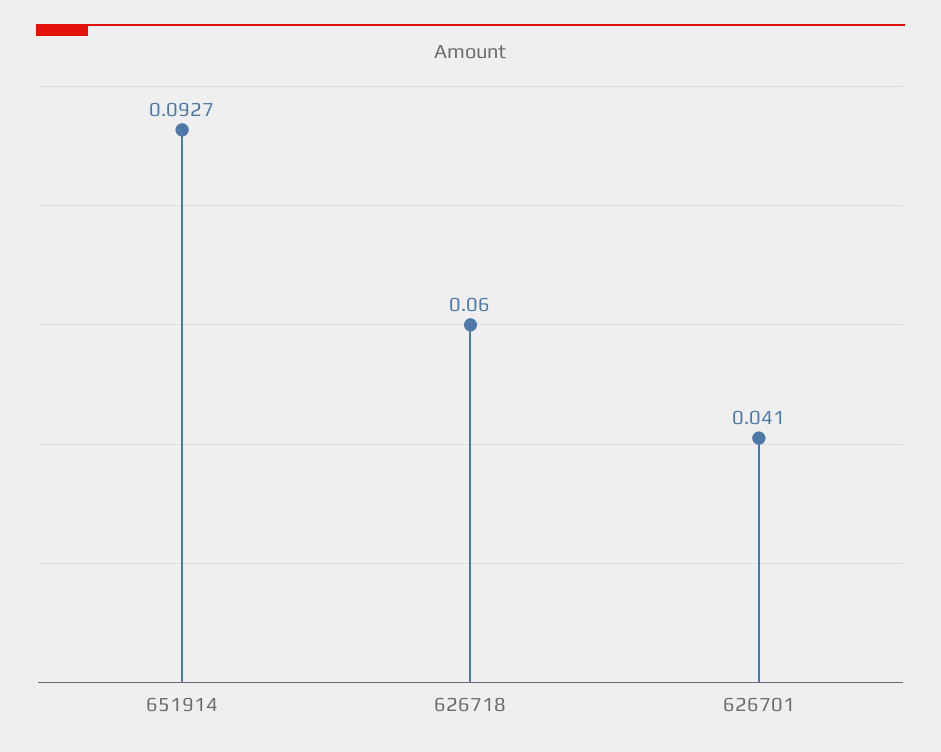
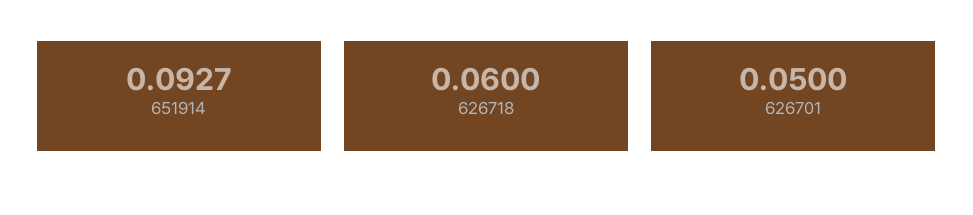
626701: 0.041 -> 0.05

